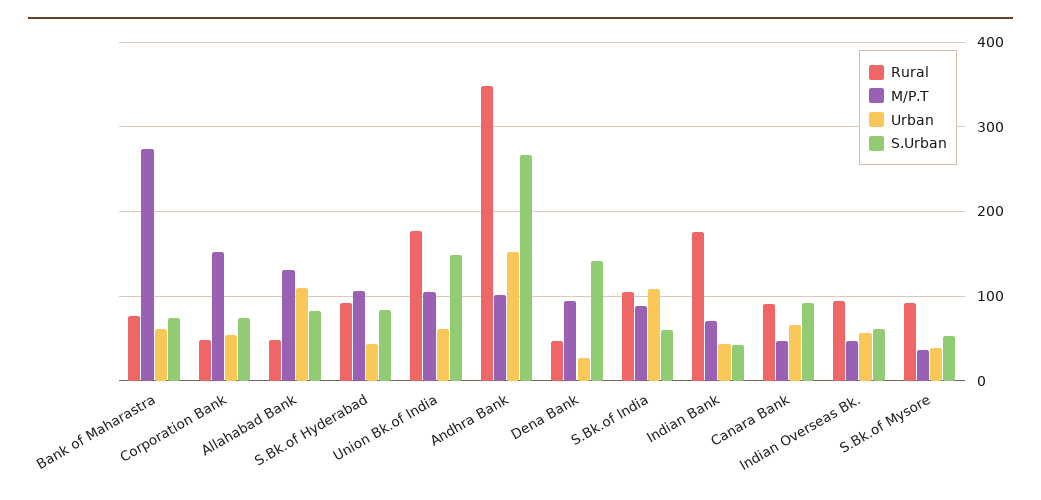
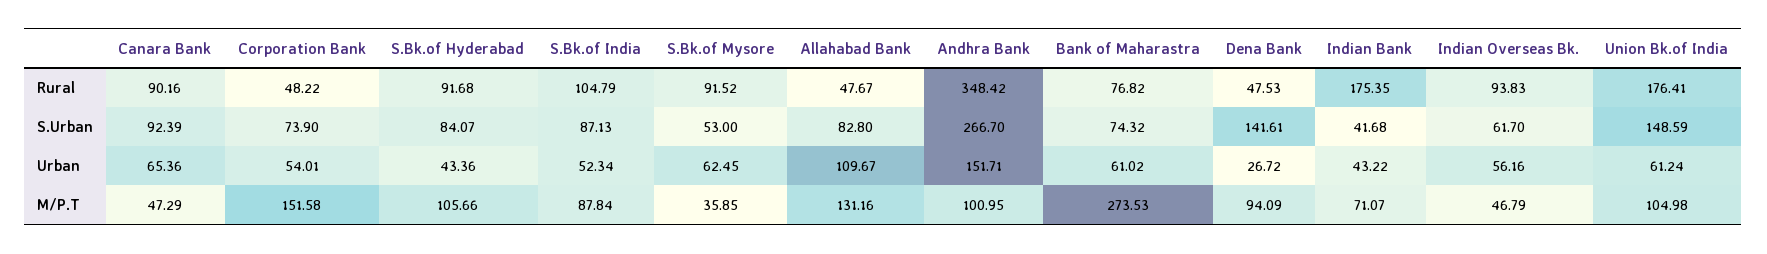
Urban, S.Bk.of India: 110 -> 52.34
S.Urban, S.Bk.of India: 60 -> 87.13
Urban, S.Bk.of Mysore: 40 -> 62.45

